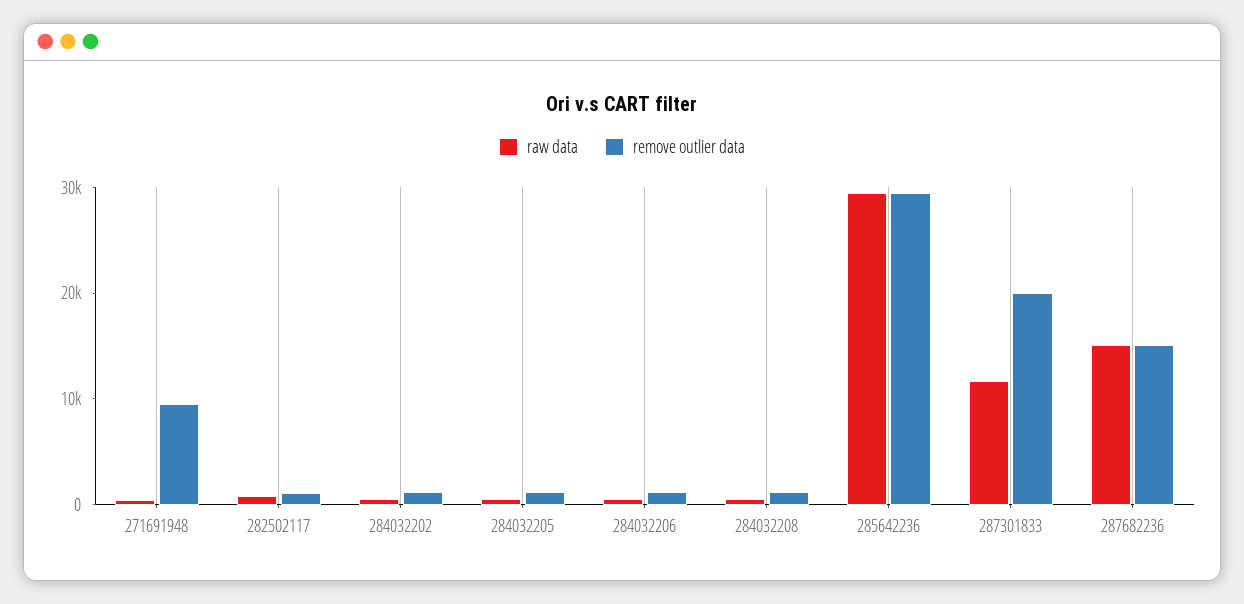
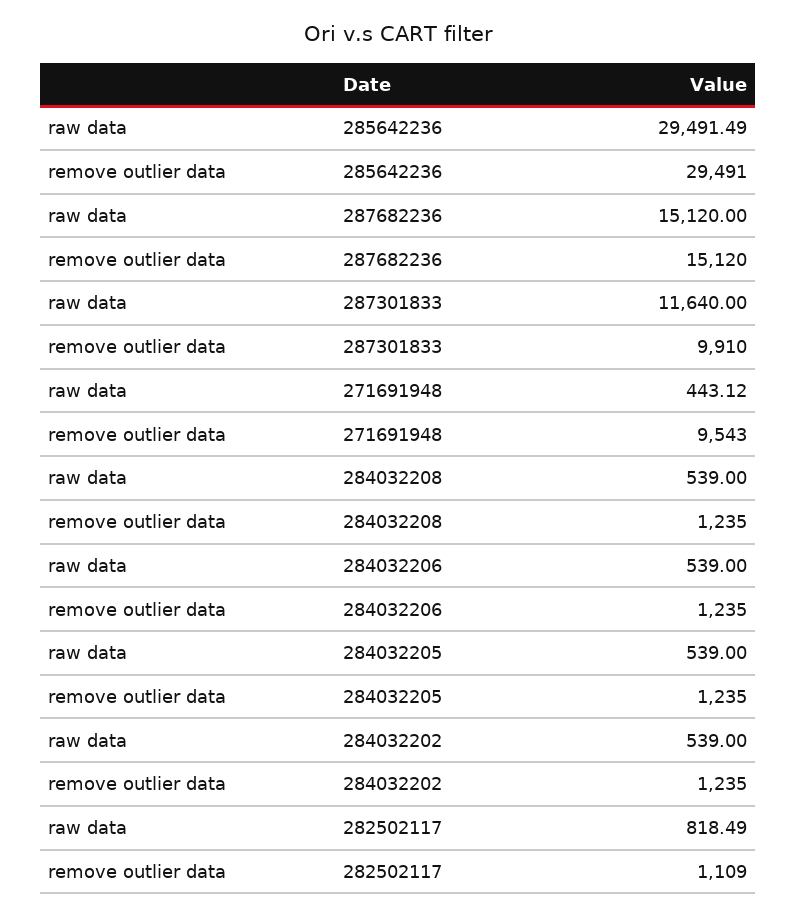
remove outlier data, 287301833: 20000 -> 9910

